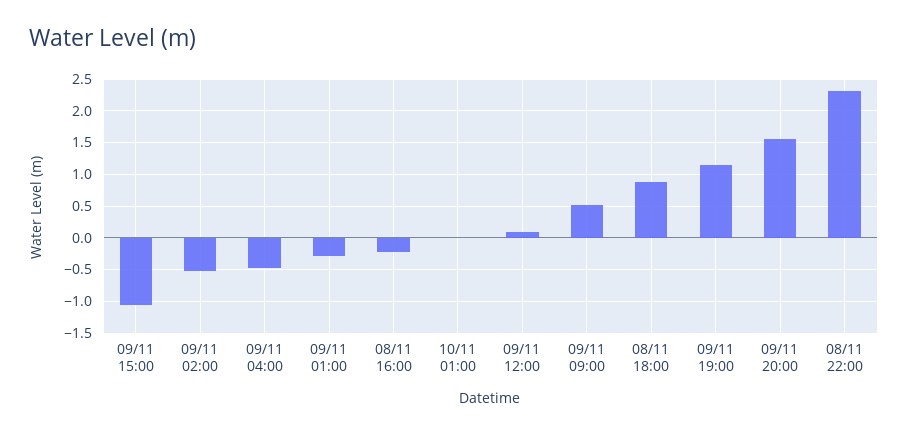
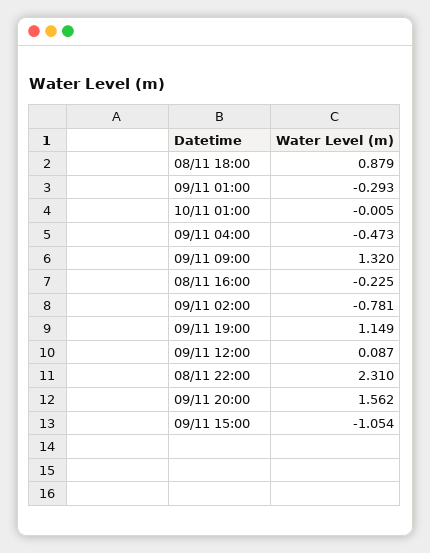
09/11 02:00: -0.5 -> -0.781
09/11 09:00: 0.5 -> 1.32

